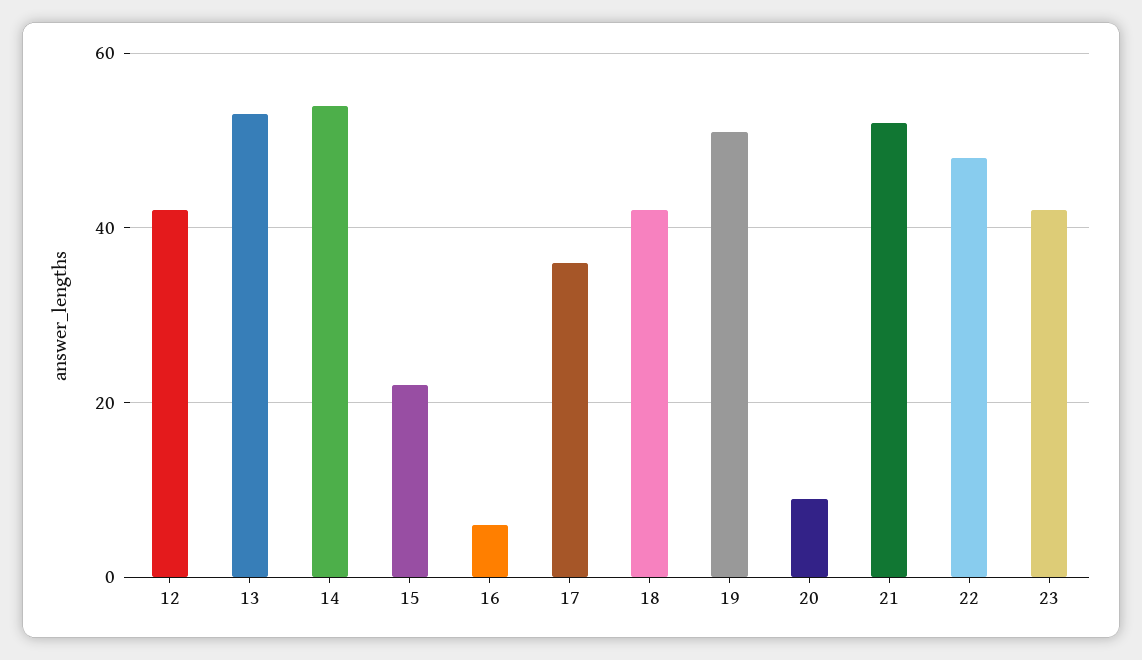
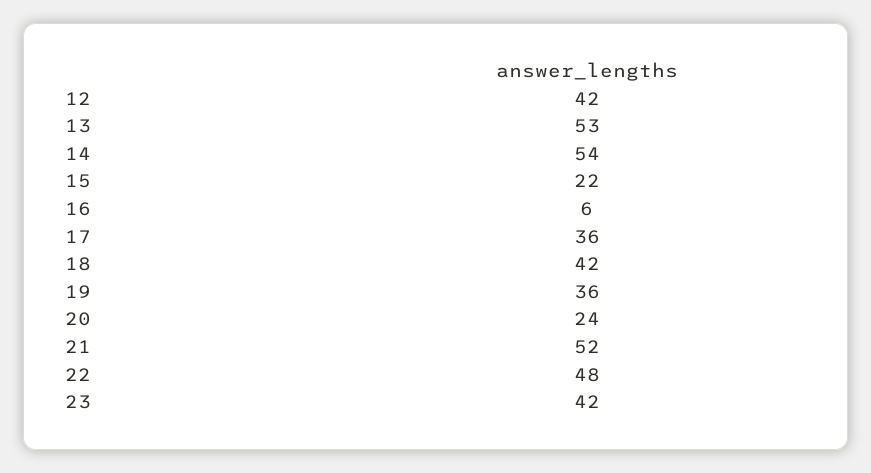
19: 50 -> 36
20: 10 -> 24

